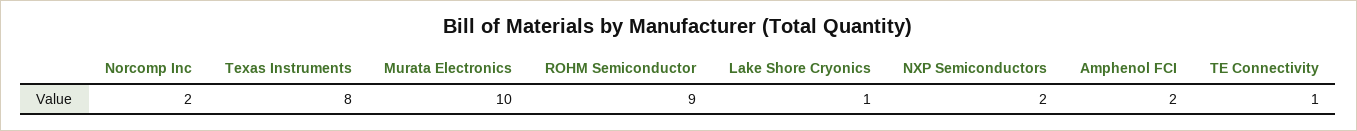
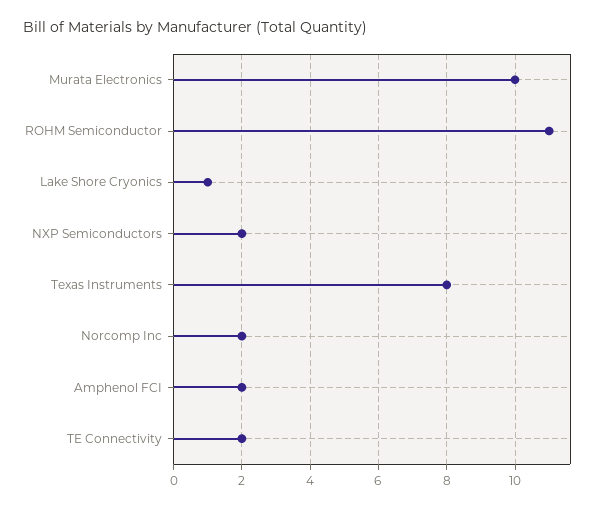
ROHM Semiconductor: 9 -> 11
TE Connectivity: 1 -> 2

